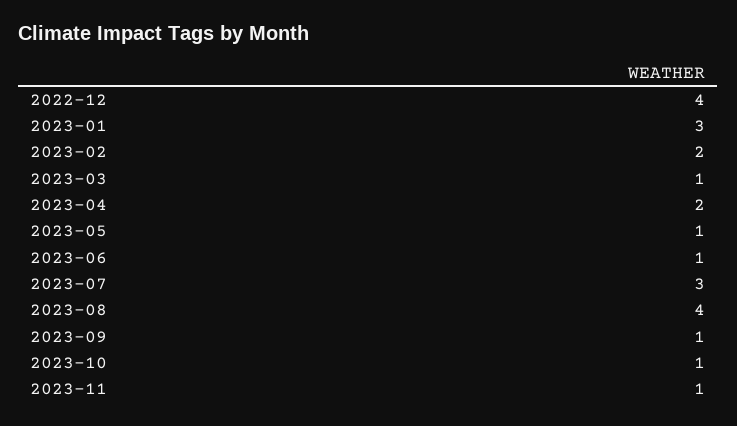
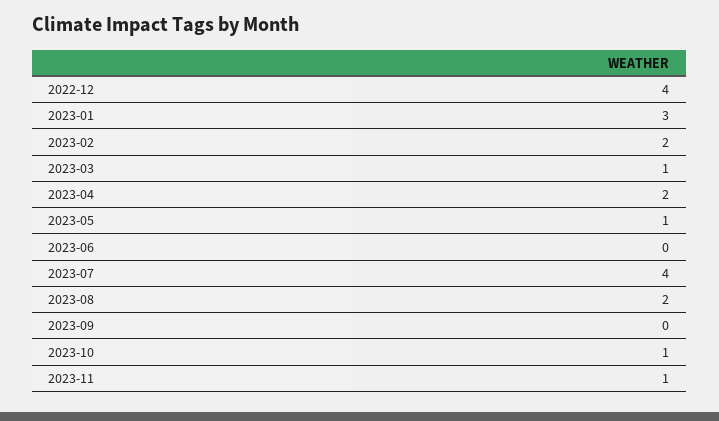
2023-06: 1 -> 0
2023-07: 3 -> 4
2023-08: 4 -> 2
2023-09: 1 -> 0

